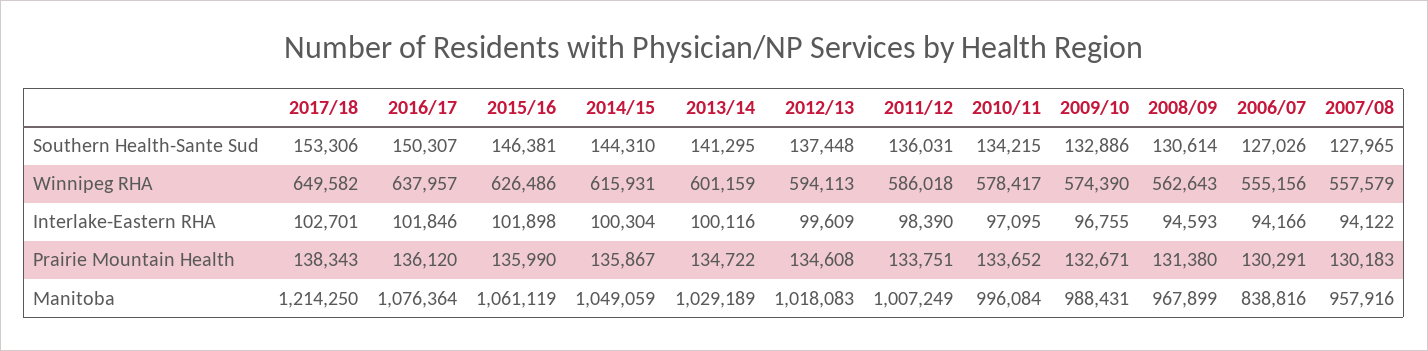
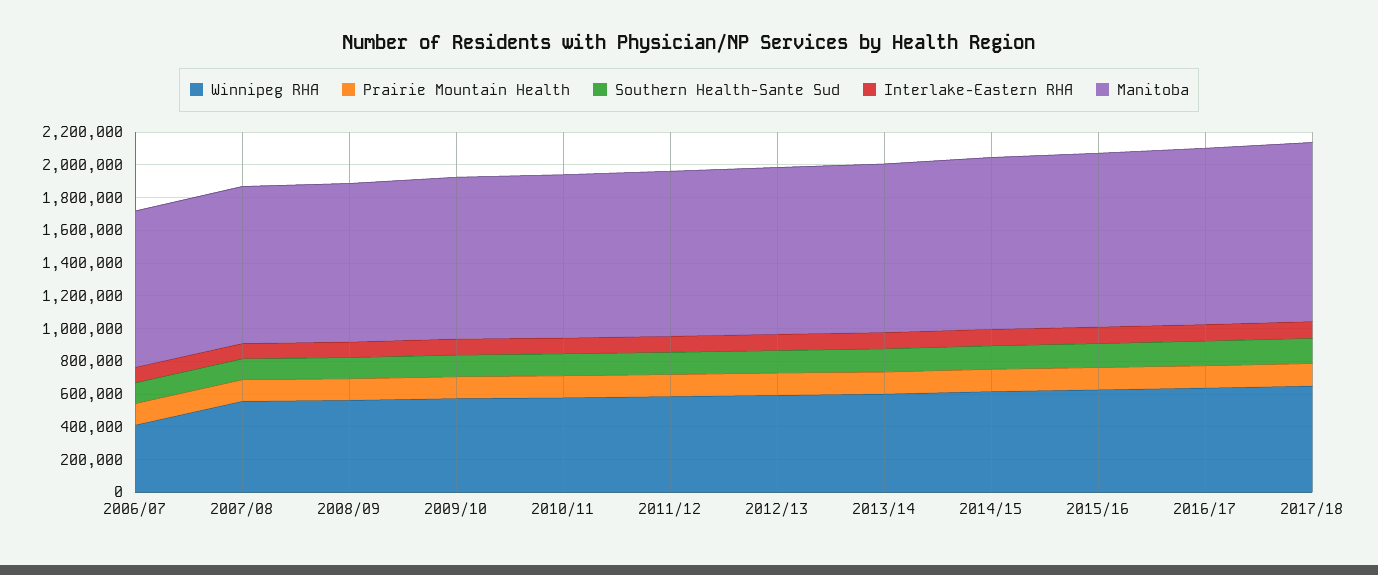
Winnipeg RHA, 2006/07: 555156 -> 400000
Manitoba, 2017/18: 1214250 -> 1100000
Manitoba, 2006/07: 838816 -> 950000

